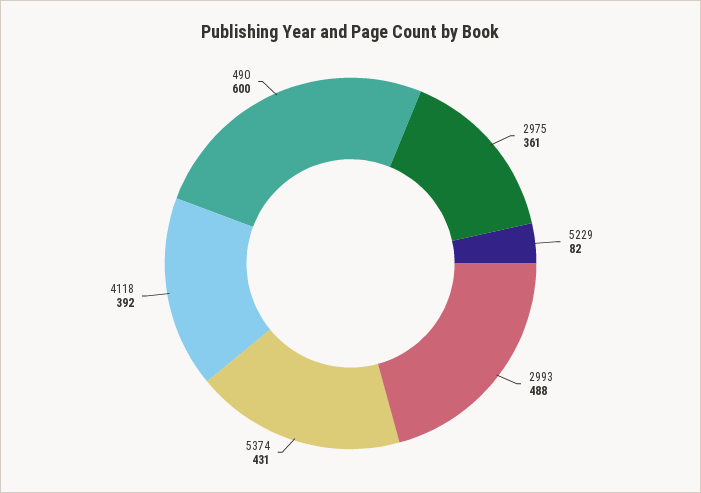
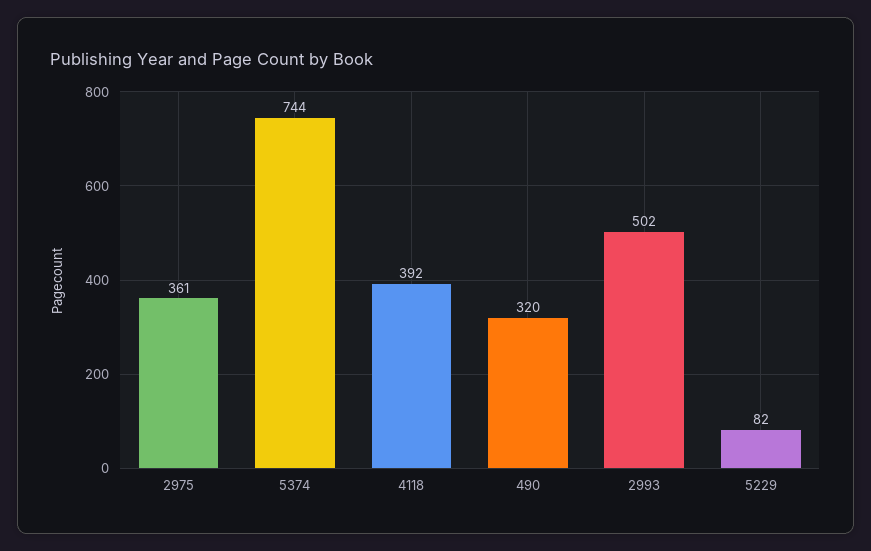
2993: 488 -> 502
5374: 431 -> 744
490: 600 -> 320

